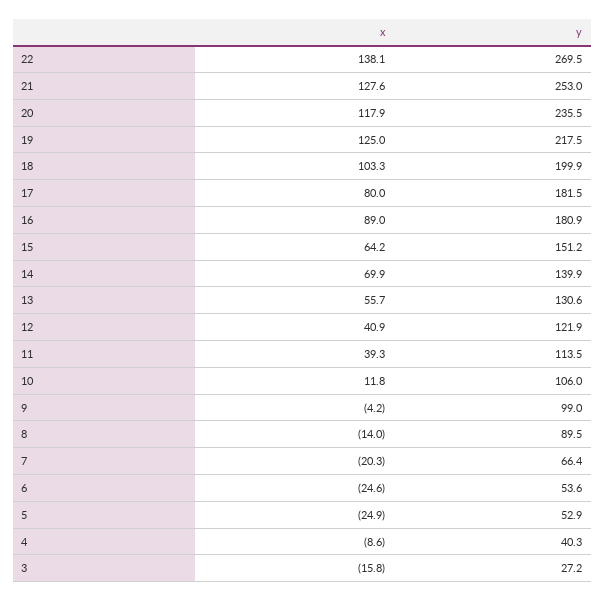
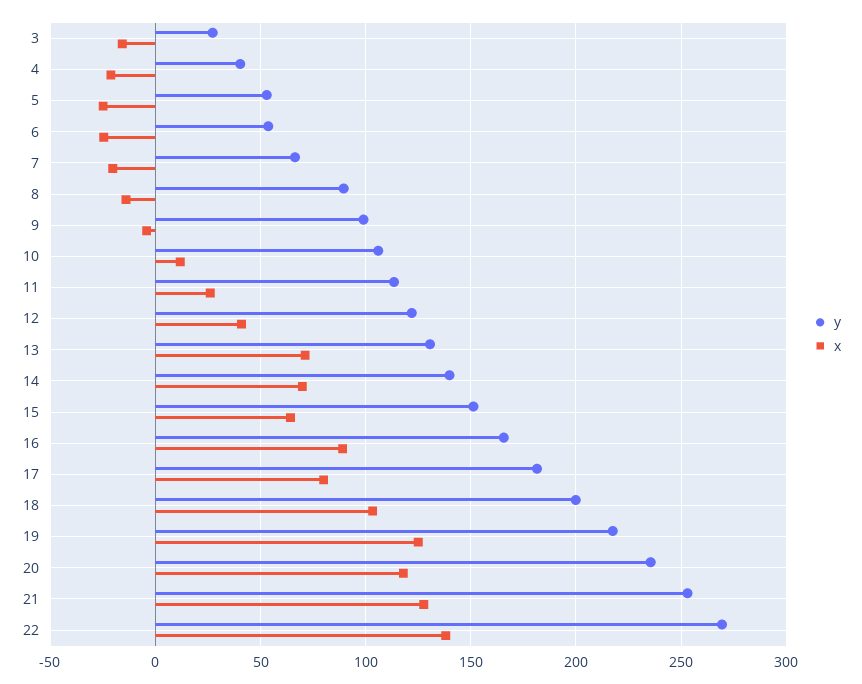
y, 16: 180.9 -> 165
x, 13: 55.7 -> 70
x, 11: 39.3 -> 25
x, 4: -8.6 -> -20

